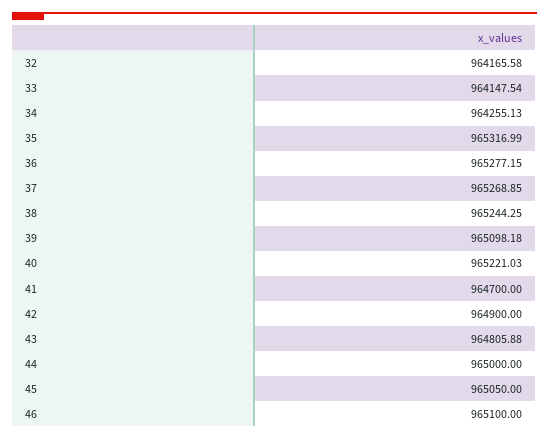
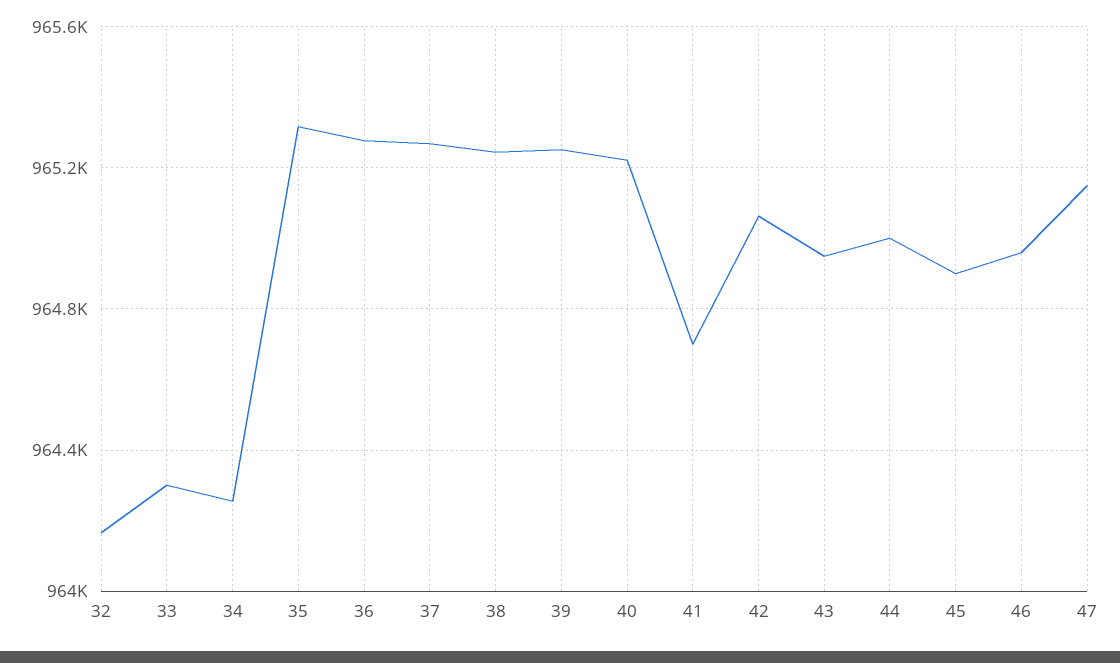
33: 964147.54 -> 964300
39: 965098.18 -> 965250
42: 964900 -> 965050
43: 964805.88 -> 964950
45: 965050 -> 964900
46: 965100 -> 964950
47: none -> 965150

